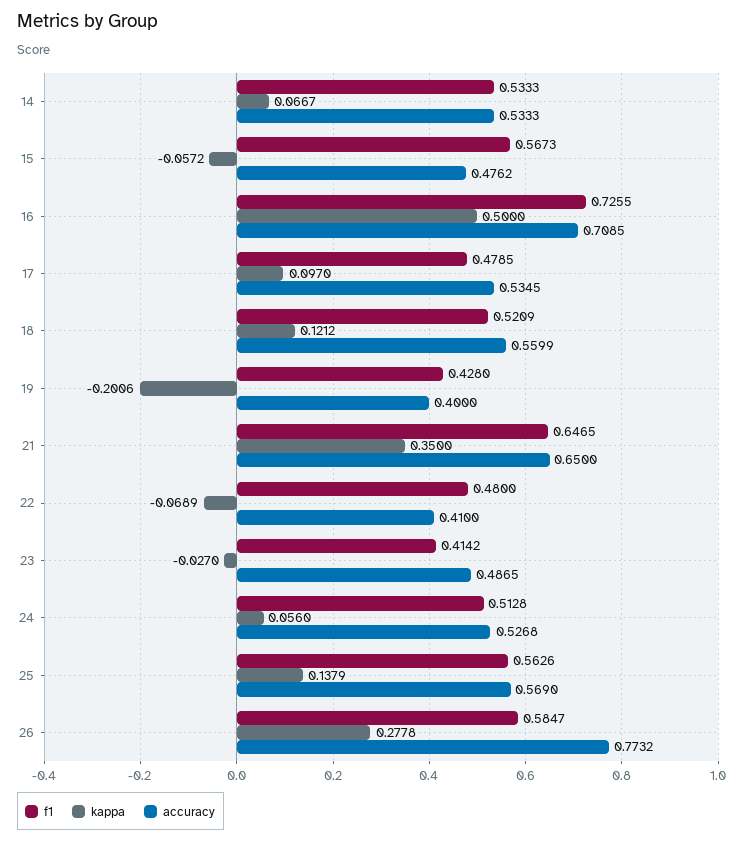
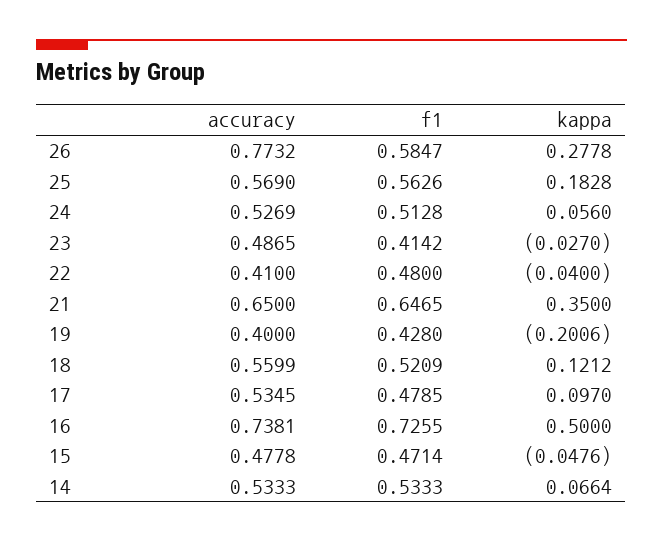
kappa, 14: 0.0667 -> 0.0664
f1, 15: 0.5673 -> 0.4714
kappa, 15: -0.0572 -> -0.0476
accuracy, 15: 0.4762 -> 0.4778
accuracy, 16: 0.7085 -> 0.7381
kappa, 22: -0.0689 -> -0.04
accuracy, 24: 0.5268 -> 0.5269
kappa, 25: 0.1379 -> 0.1828

